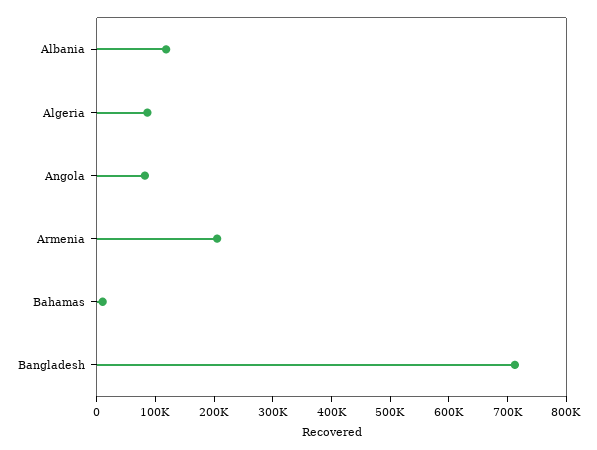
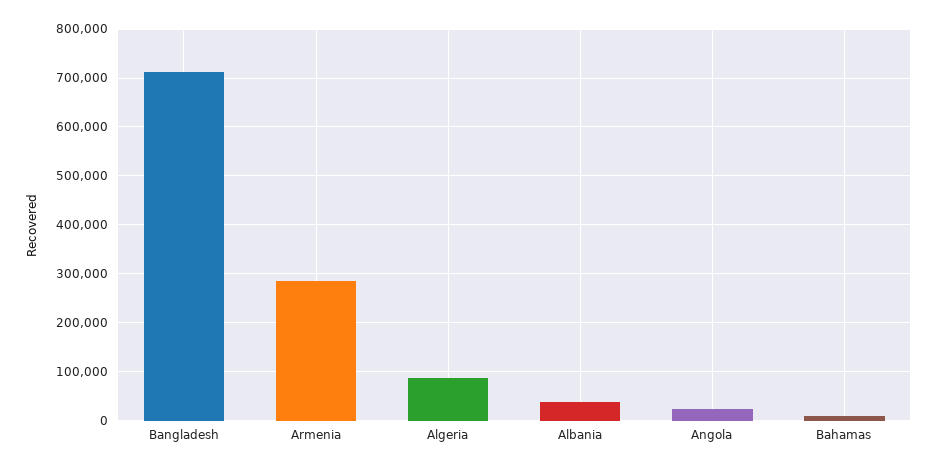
Albania: 120000 -> 40000
Angola: 80000 -> 20000
Armenia: 200000 -> 280000

